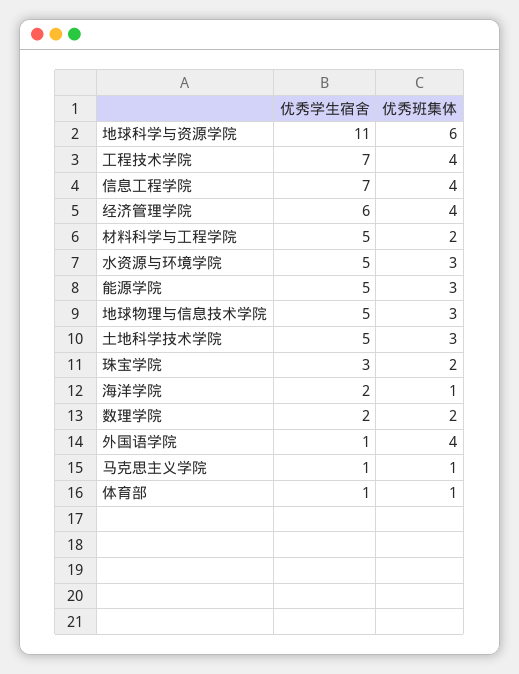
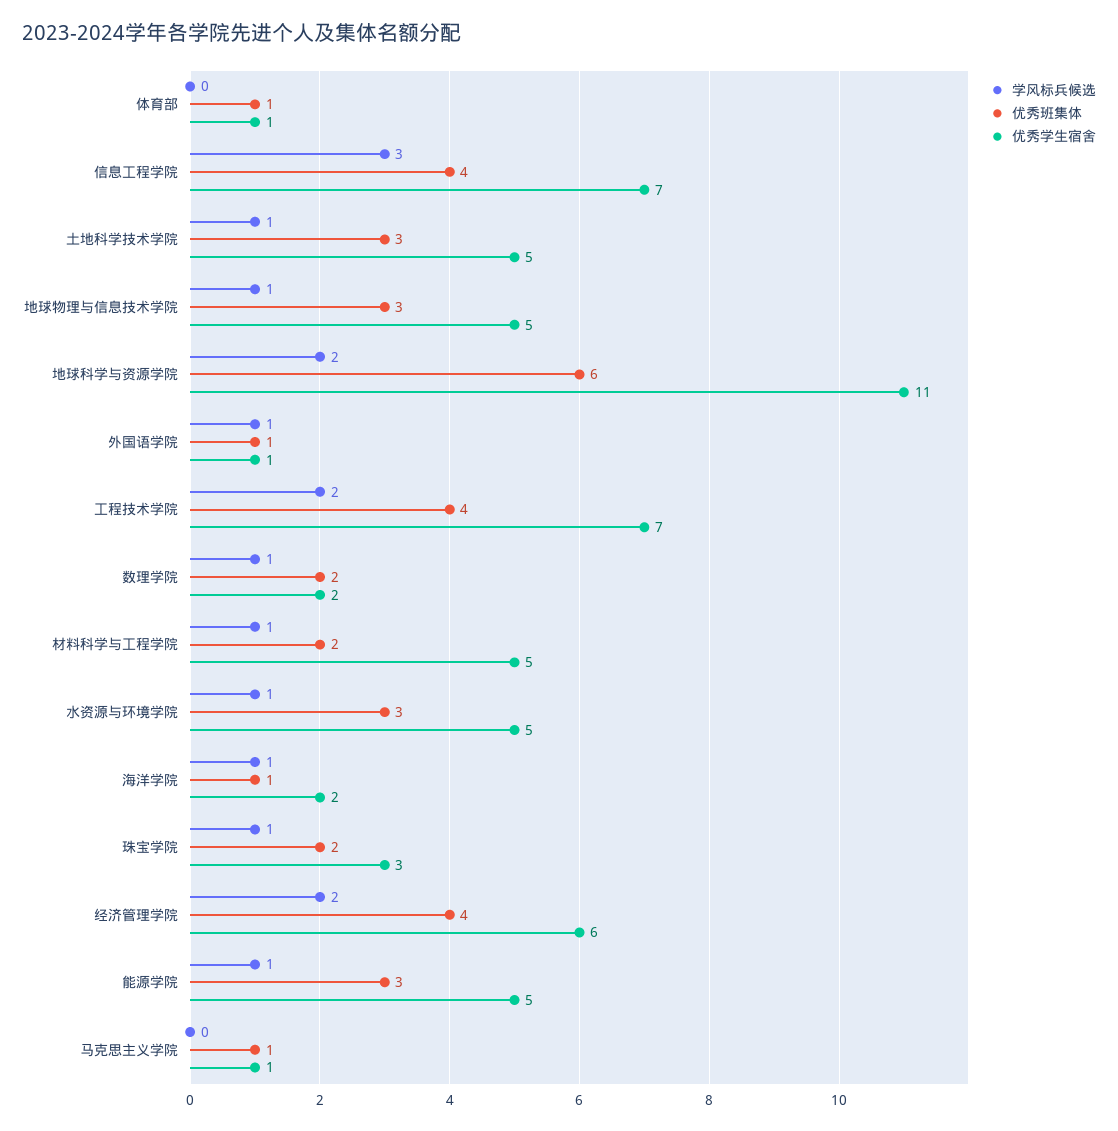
优秀班集体, 外国语学院: 4 -> 1
学风标兵候选, 体育部: none -> 0
学风标兵候选, 信息工程学院: none -> 3
学风标兵候选, 土地科学技术学院: none -> 1
学风标兵候选, 地球物理与信息技术学院: none -> 1
学风标兵候选, 地球科学与资源学院: none -> 2
学风标兵候选, 外国语学院: none -> 1
学风标兵候选, 工程技术学院: none -> 2
学风标兵候选, 数理学院: none -> 1
学风标兵候选, 材料科学与工程学院: none -> 1
学风标兵候选, 水资源与环境学院: none -> 1
学风标兵候选, 海洋学院: none -> 1
学风标兵候选, 珠宝学院: none -> 1
学风标兵候选, 经济管理学院: none -> 2
学风标兵候选, 能源学院: none -> 1
学风标兵候选, 马克思主义学院: none -> 0

